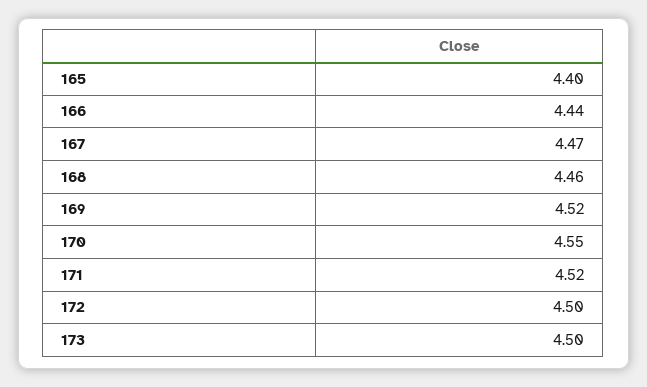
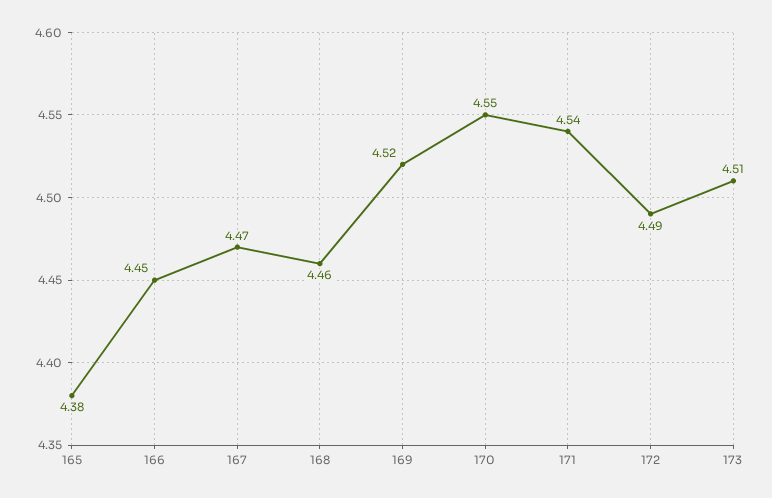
165: 4.4 -> 4.38
166: 4.44 -> 4.45
171: 4.52 -> 4.54
172: 4.5 -> 4.49
173: 4.5 -> 4.51

